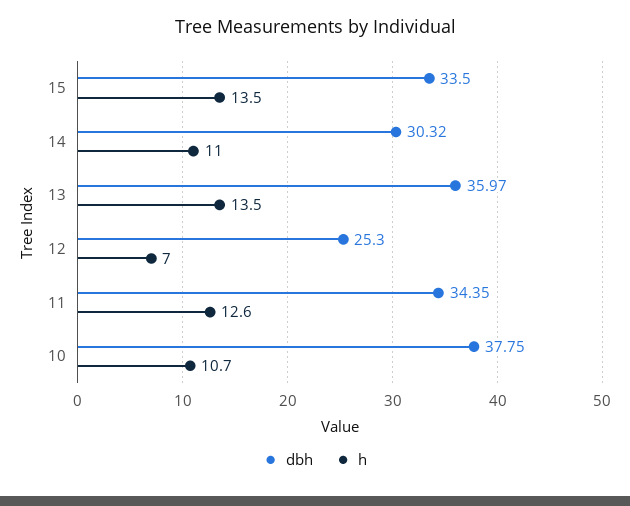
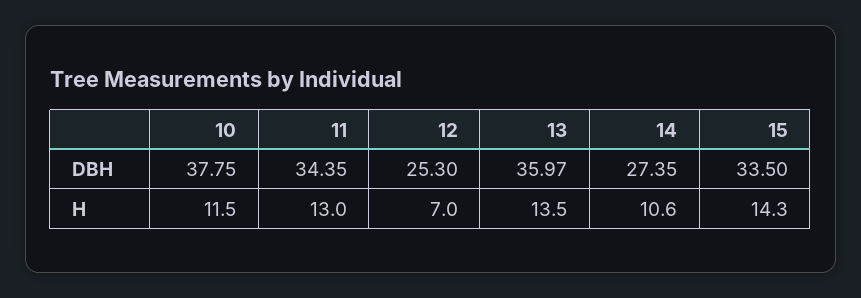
h, 15: 13.5 -> 14.3
dbh, 14: 30.32 -> 27.35
h, 14: 11 -> 10.6
h, 11: 12.6 -> 13
h, 10: 10.7 -> 11.5

